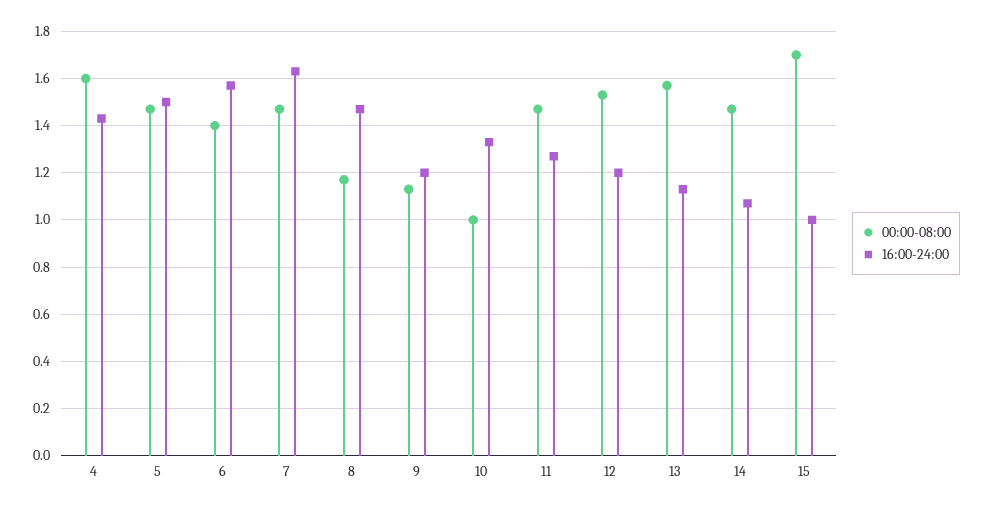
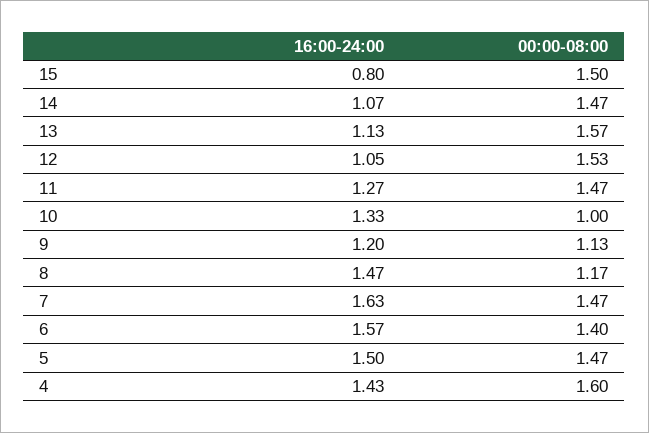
16:00-24:00, 12: 1.2 -> 1.05
00:00-08:00, 15: 1.7 -> 1.5
16:00-24:00, 15: 1 -> 0.8

